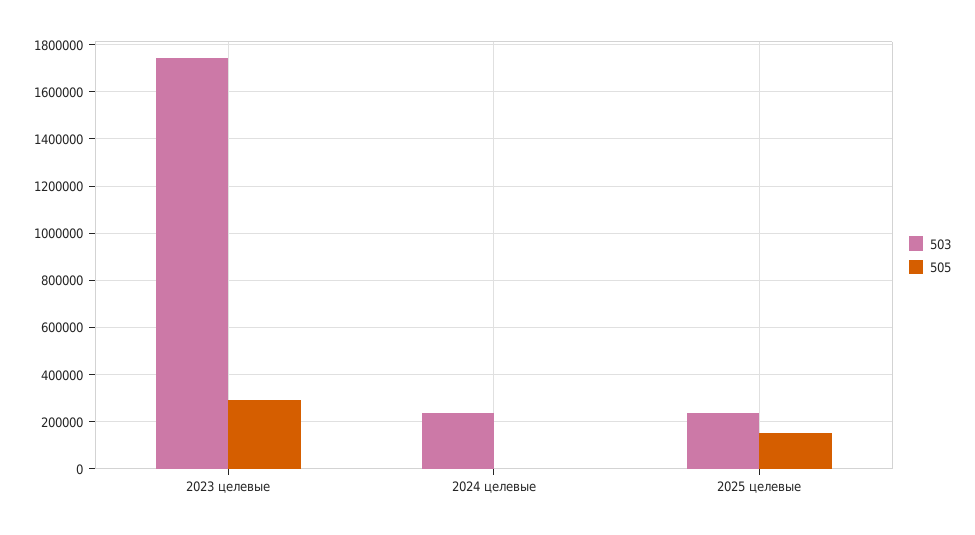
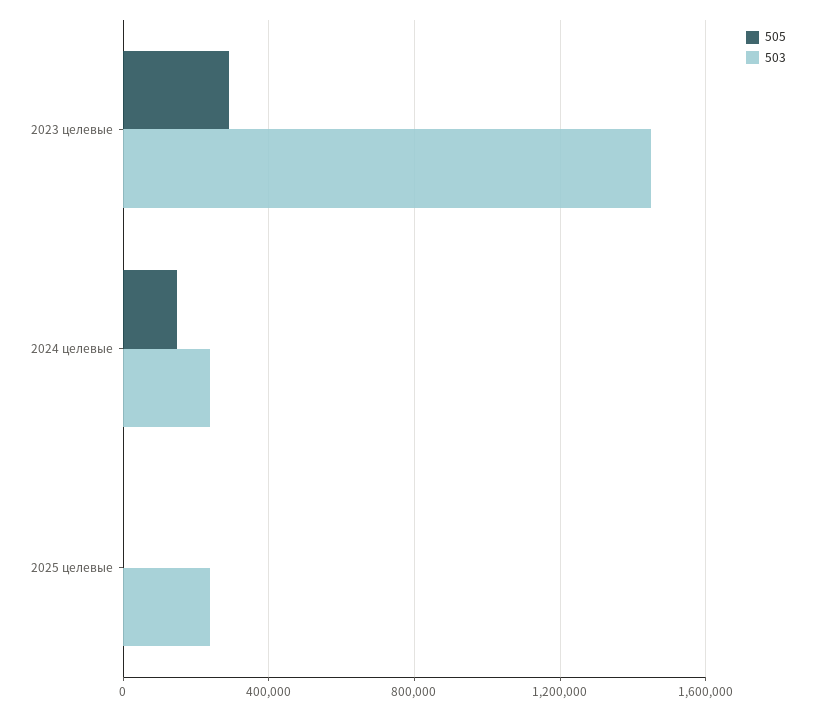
503, 2023 целевые: 1750000 -> 1450000
505, 2024 целевые: 0 -> 150000
505, 2025 целевые: 150000 -> 0

